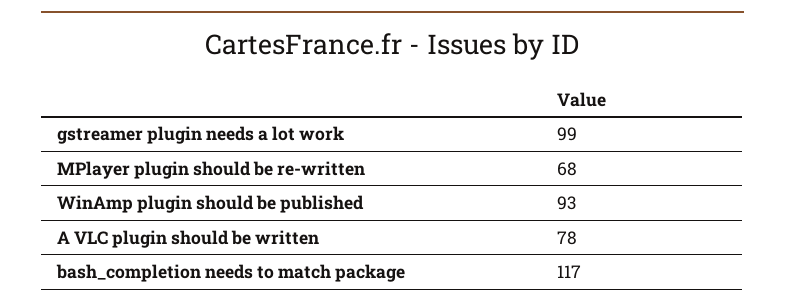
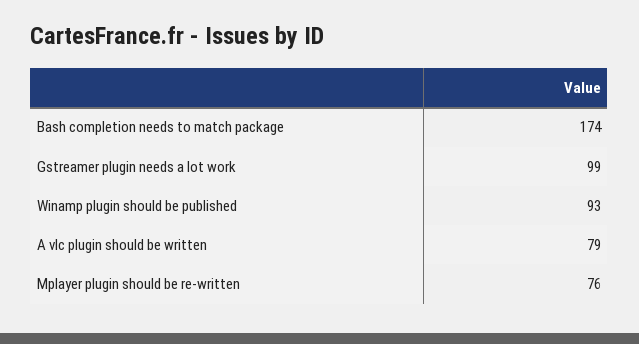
MPlayer plugin should be re-written: 68 -> 76
A VLC plugin should be written: 78 -> 79
bash_completion needs to match package: 117 -> 174

